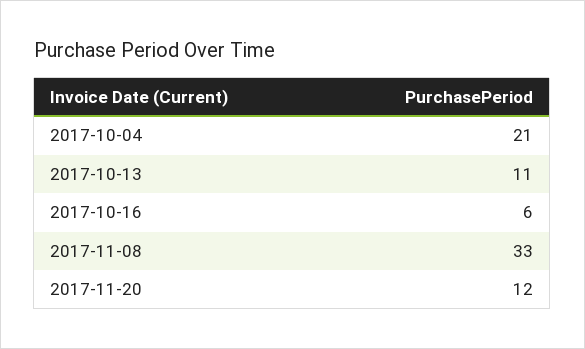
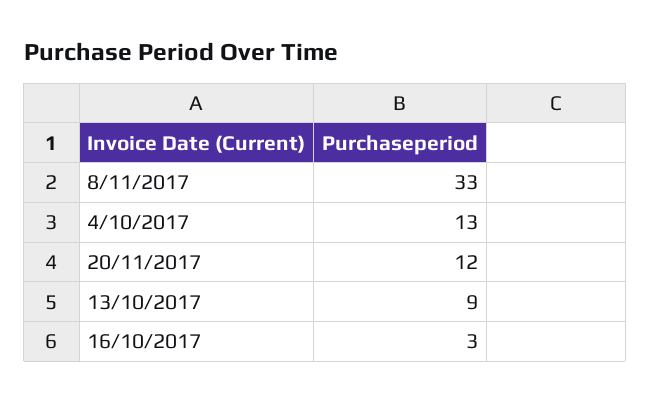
2017-10-04: 21 -> 13
2017-10-13: 11 -> 9
2017-10-16: 6 -> 3

